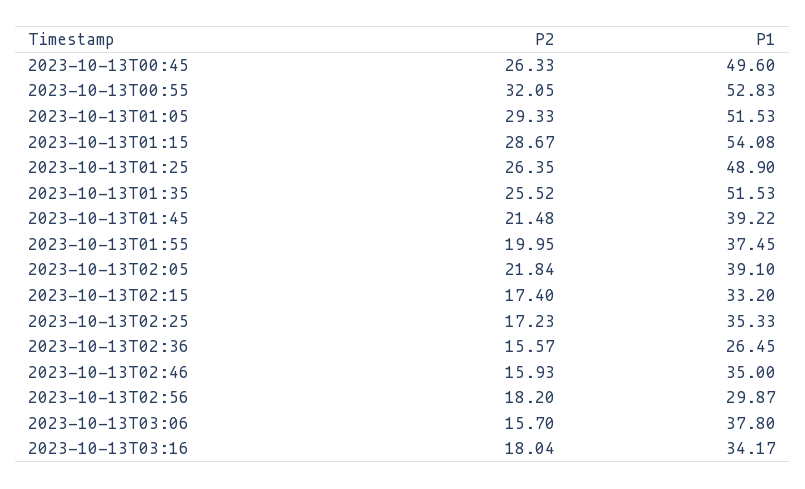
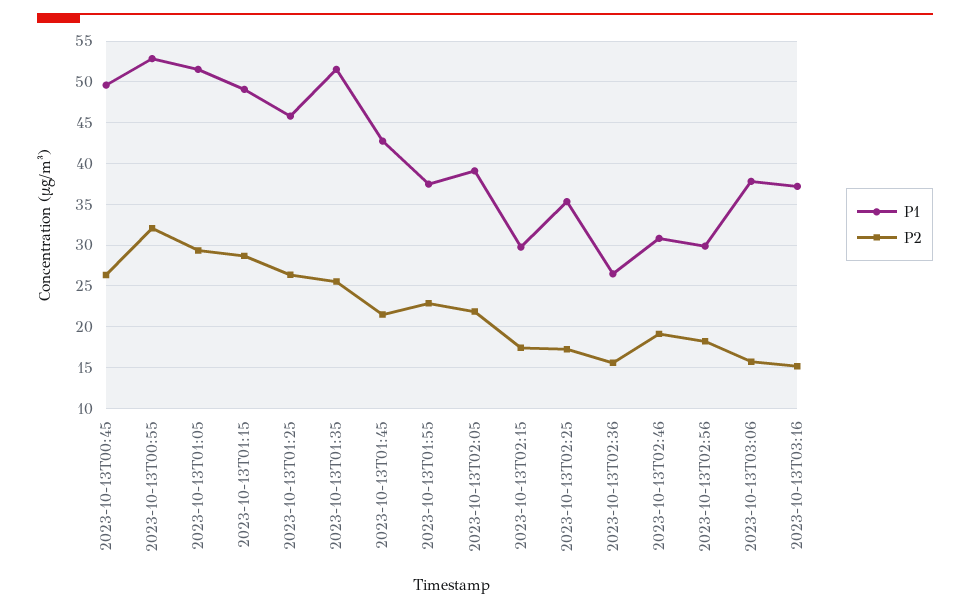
P1, 2023-10-13T01:15: 54.08 -> 49
P1, 2023-10-13T01:25: 48.9 -> 46
P1, 2023-10-13T01:45: 39.22 -> 43
P2, 2023-10-13T01:55: 19.95 -> 23
P1, 2023-10-13T02:15: 33.2 -> 30
P2, 2023-10-13T02:46: 15.93 -> 19
P1, 2023-10-13T02:46: 35 -> 31
P2, 2023-10-13T03:16: 18.04 -> 15
P1, 2023-10-13T03:16: 34.17 -> 37

